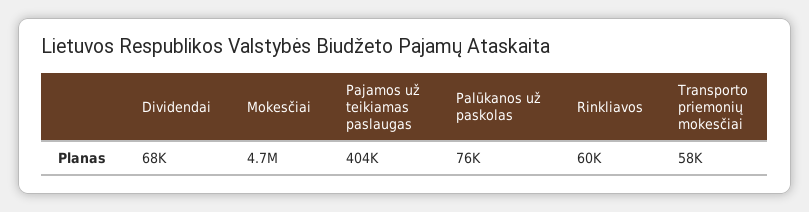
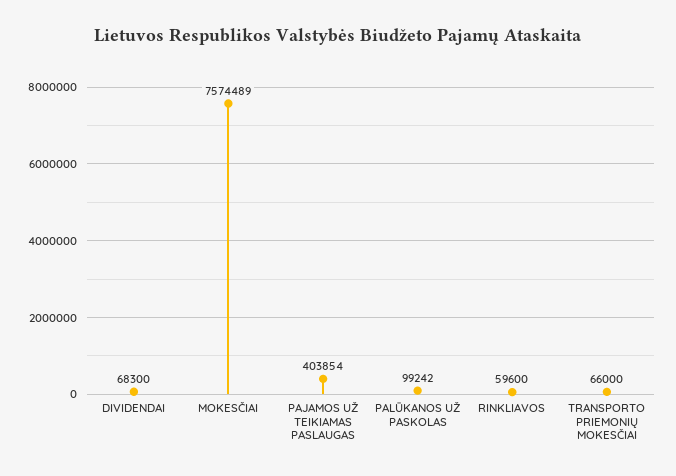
Mokesčiai: 4700000 -> 7574489
Palūkanos už paskolas: 76000 -> 99242
Transporto priemonių mokesčiai: 58000 -> 66000

